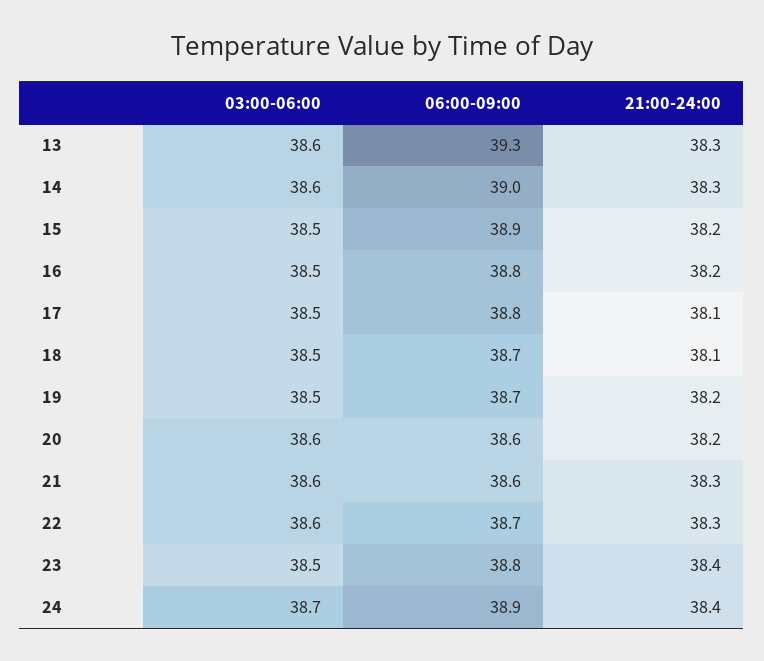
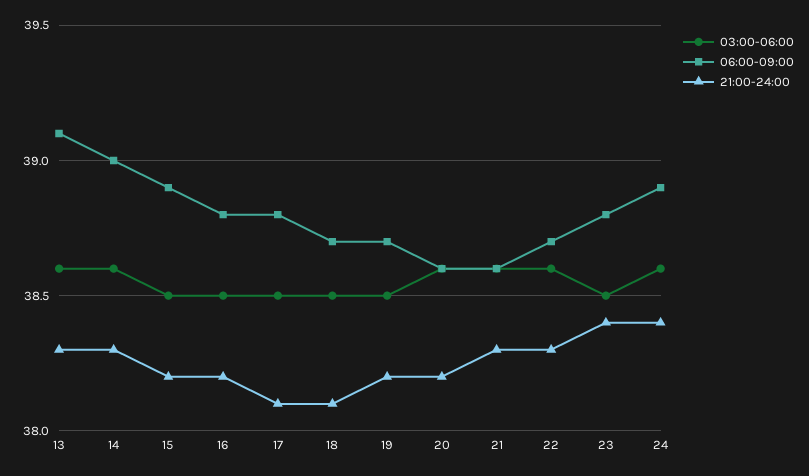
06:00-09:00, 13: 39.3 -> 39.1
03:00-06:00, 24: 38.7 -> 38.6

